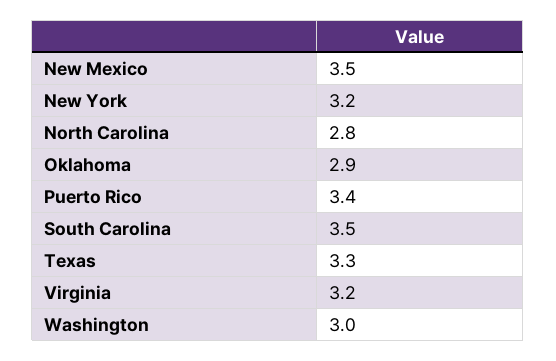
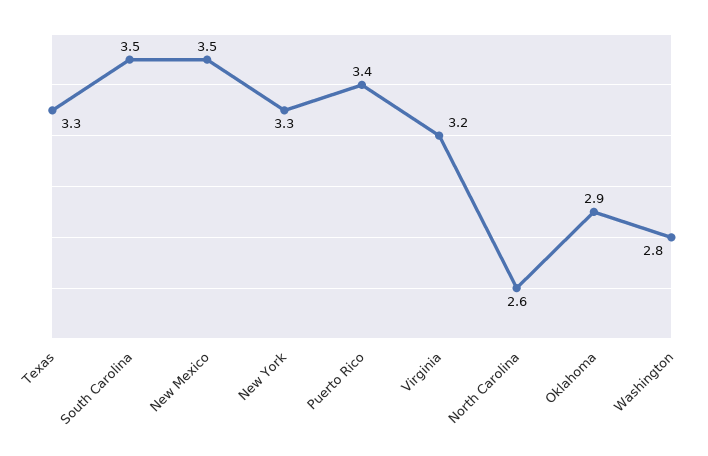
New York: 3.2 -> 3.3
North Carolina: 2.8 -> 2.6
Washington: 3 -> 2.8

